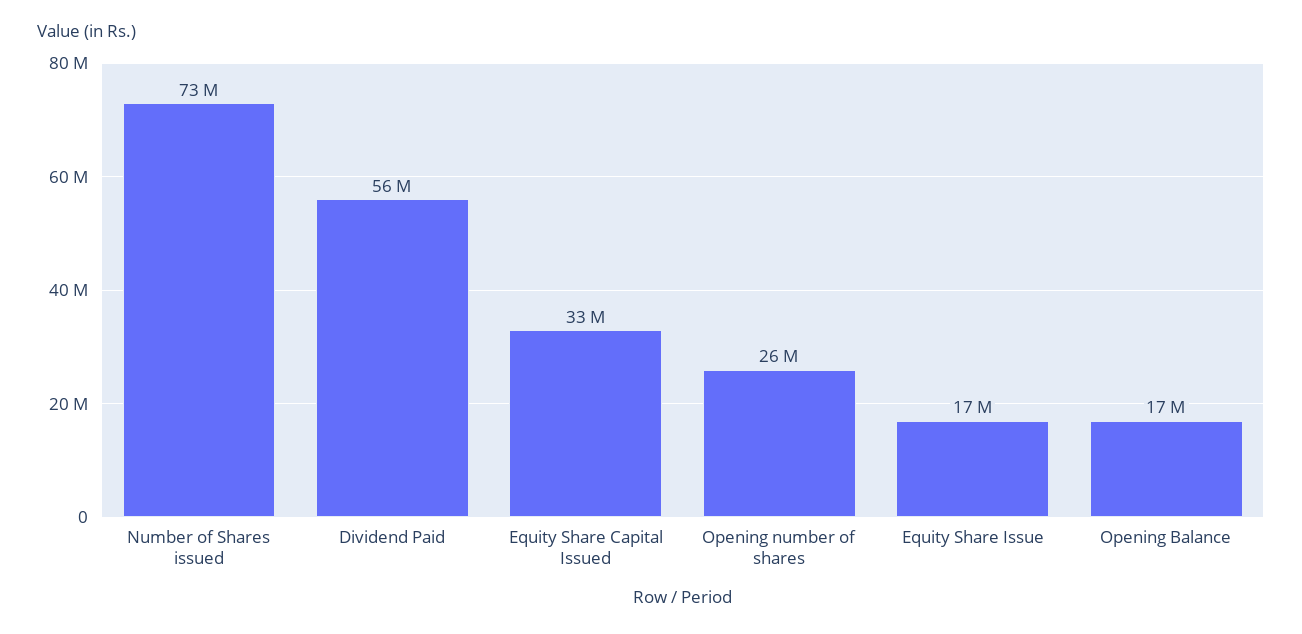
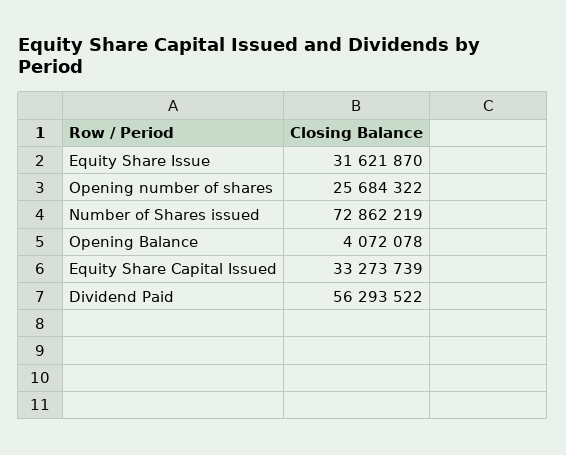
Equity Share Issue: 17000000 -> 31621870
Opening Balance: 17000000 -> 4072078

